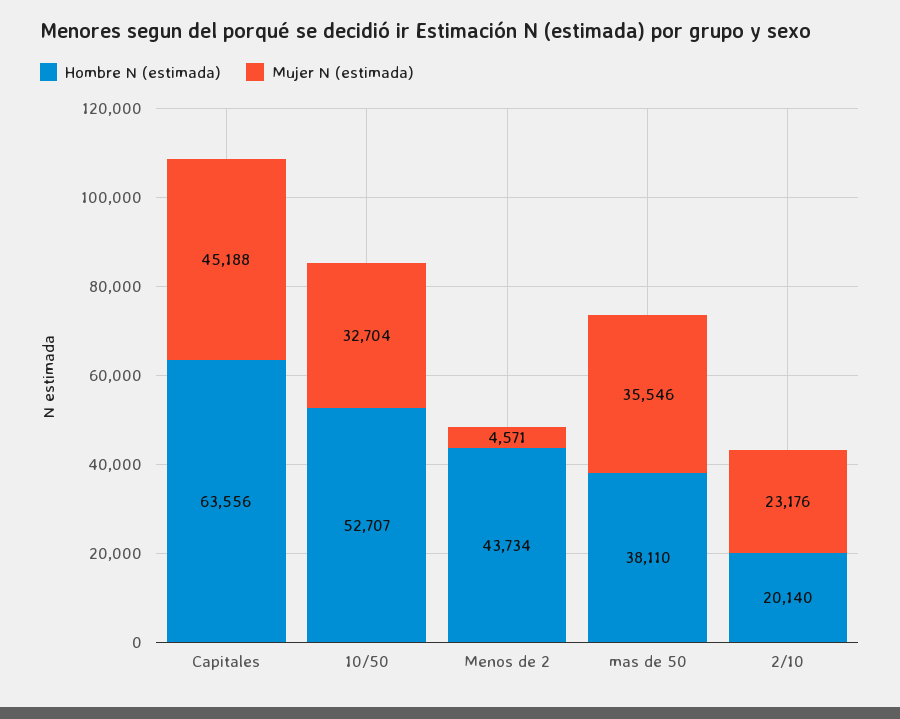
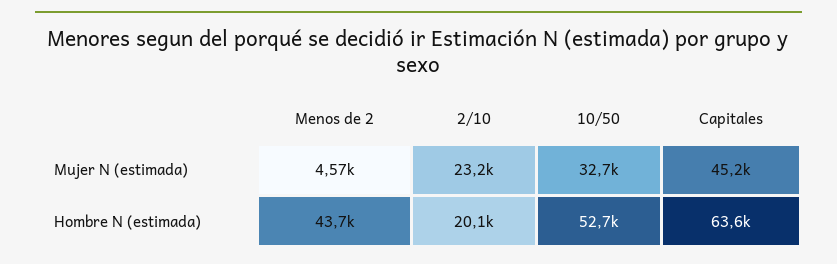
Hombre N (estimada), mas de 50: 38110 -> none
Mujer N (estimada), mas de 50: 35546 -> none

